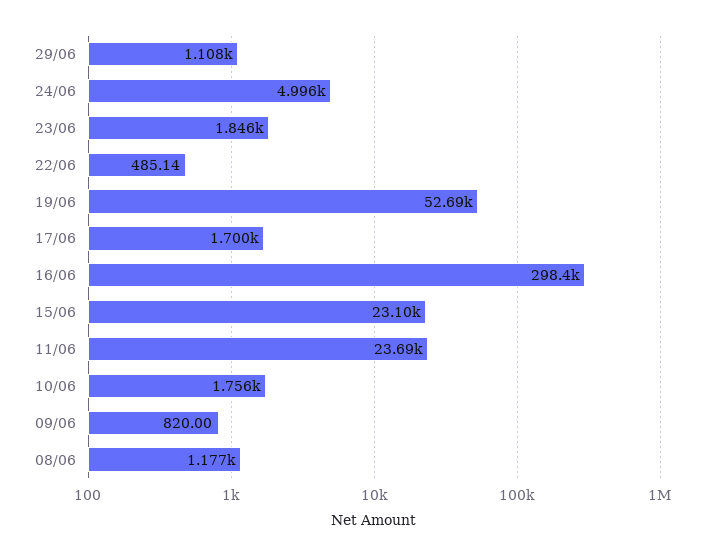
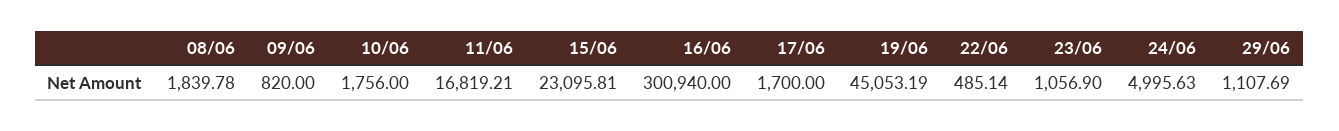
23/06: 1846 -> 1056.9
19/06: 52690 -> 45053.19
16/06: 298400 -> 300940
11/06: 23690 -> 16819.21
08/06: 1177 -> 1839.78

